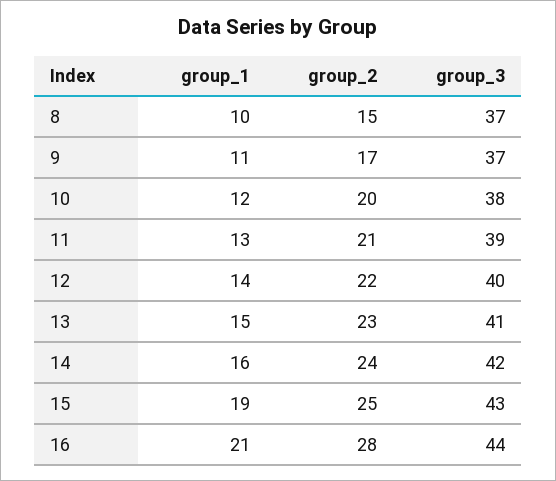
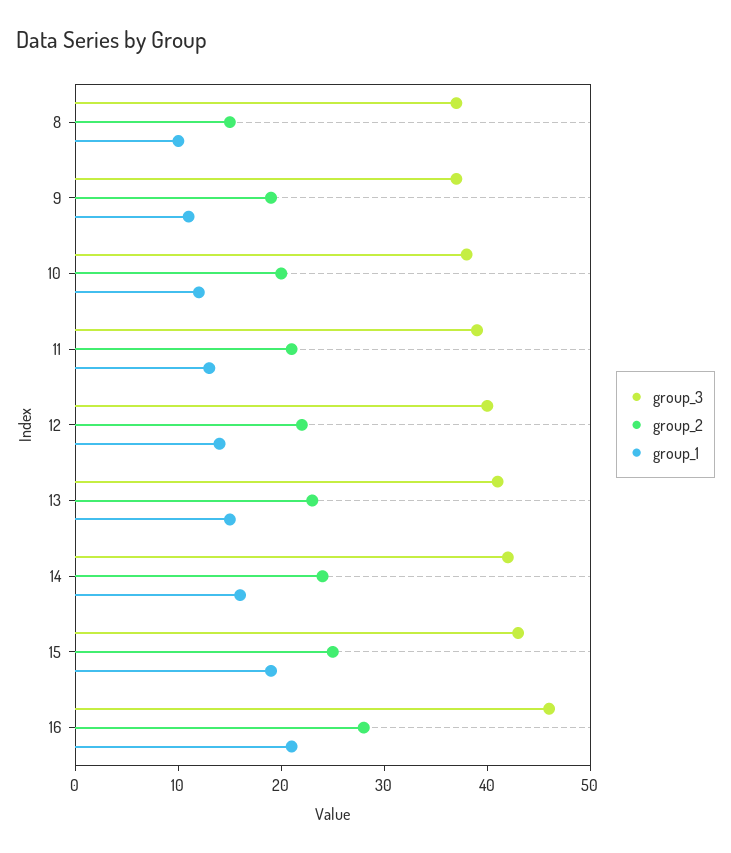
group_2, 9: 17 -> 19
group_3, 16: 44 -> 46

